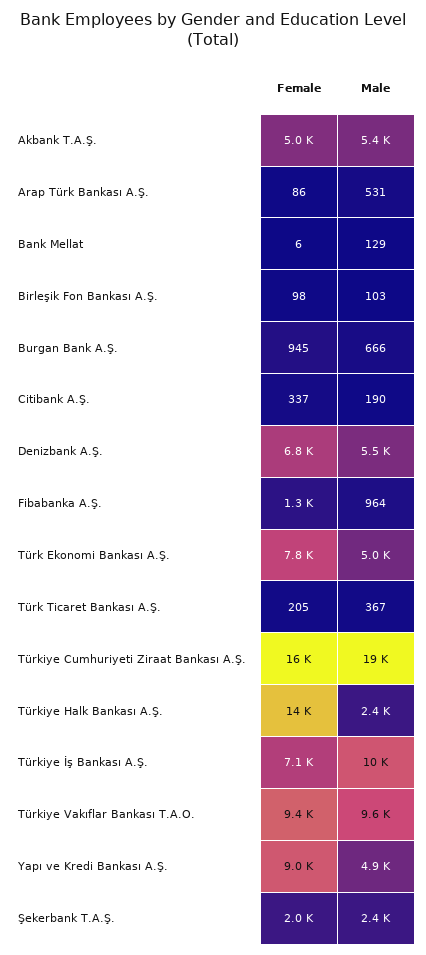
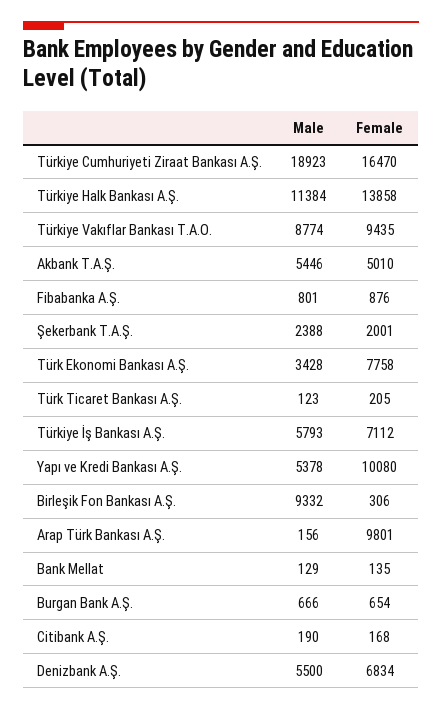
Female, Arap Türk Bankası A.Ş.: 86 -> 9801
Male, Arap Türk Bankası A.Ş.: 531 -> 156
Female, Bank Mellat: 6 -> 135
Female, Birleşik Fon Bankası A.Ş.: 98 -> 306
Male, Birleşik Fon Bankası A.Ş.: 103 -> 9332
Female, Burgan Bank A.Ş.: 945 -> 654
Female, Citibank A.Ş.: 337 -> 168
Female, Fibabanka A.Ş.: 1300 -> 876
Male, Fibabanka A.Ş.: 964 -> 801
Male, Türk Ekonomi Bankası A.Ş.: 5000 -> 3428
Male, Türk Ticaret Bankası A.Ş.: 367 -> 123
Male, Türkiye Halk Bankası A.Ş.: 2400 -> 11384
Male, Türkiye İş Bankası A.Ş.: 10000 -> 5793
Male, Türkiye Vakıflar Bankası T.A.O.: 9600 -> 8774
Female, Yapı ve Kredi Bankası A.Ş.: 9000 -> 10080
Male, Yapı ve Kredi Bankası A.Ş.: 4900 -> 5378

